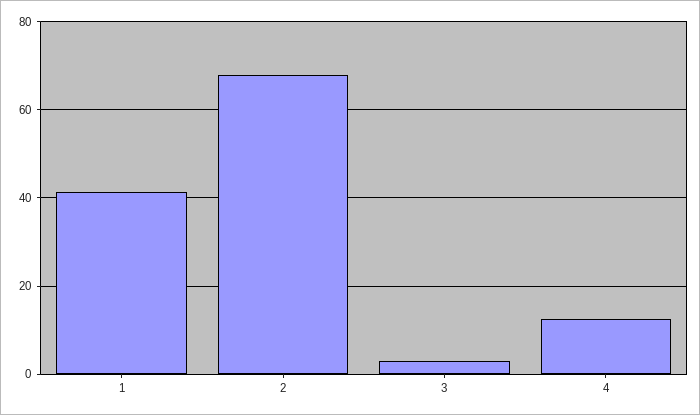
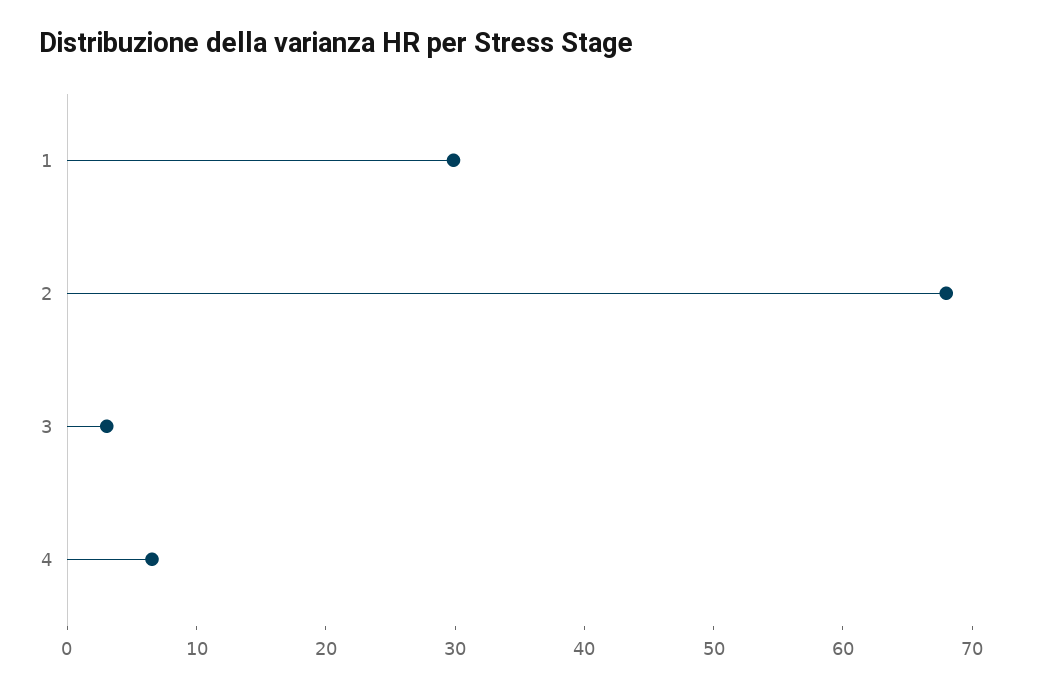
1: 42 -> 30
4: 12 -> 6

